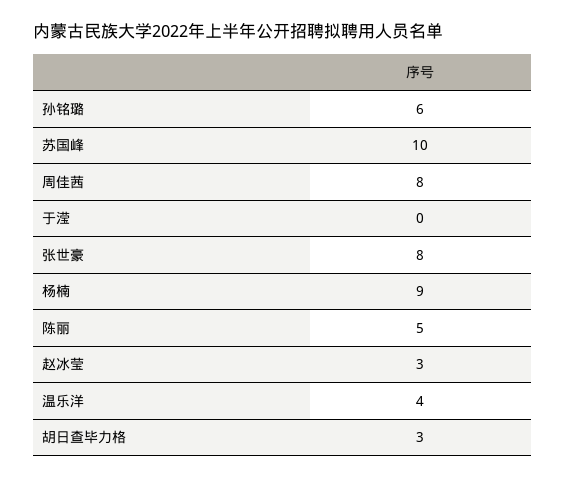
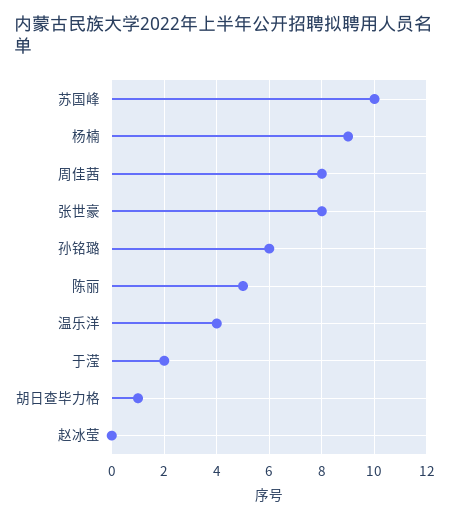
于滢: 0 -> 2
赵冰莹: 3 -> 0
胡日查毕力格: 3 -> 1

